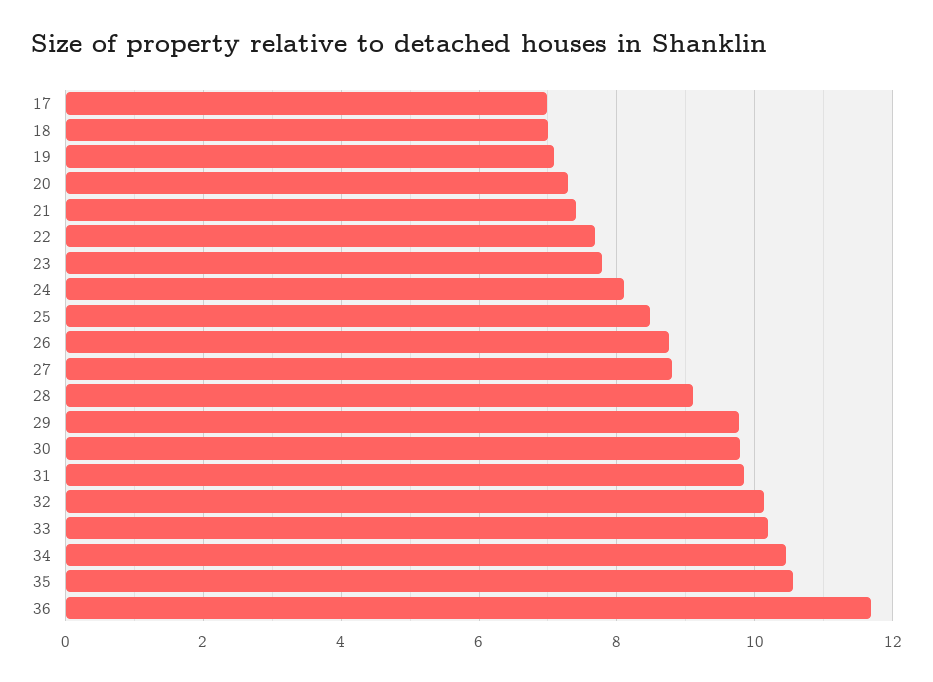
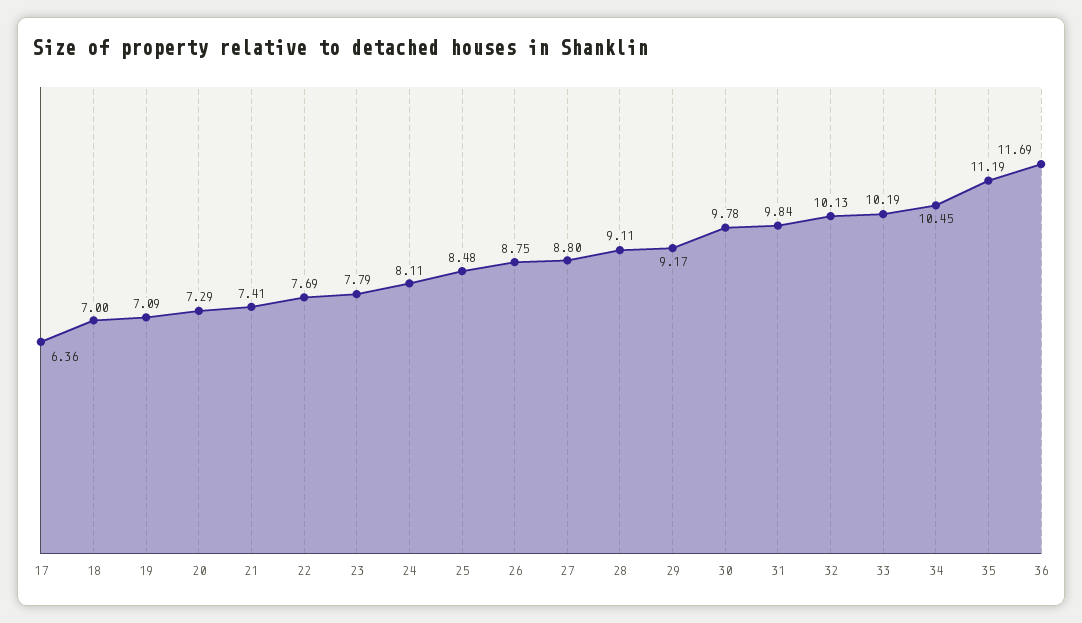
17: 7 -> 6.36
29: 9.8 -> 9.17
35: 10.6 -> 11.19

